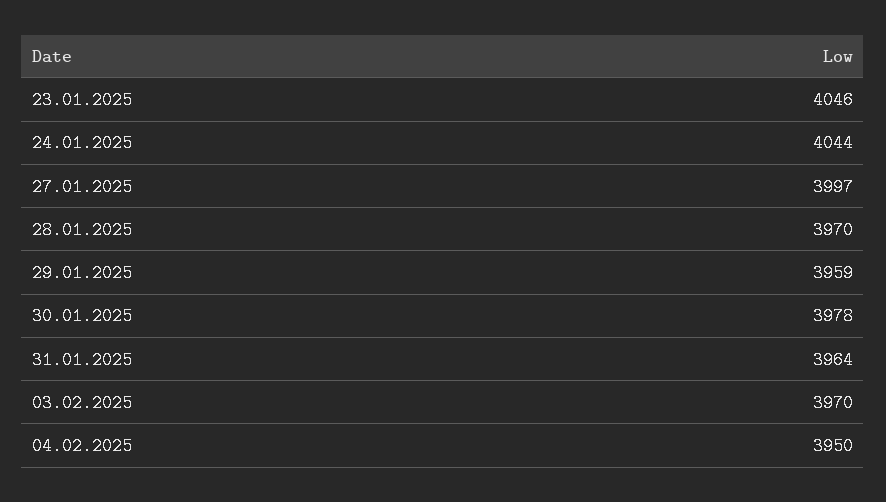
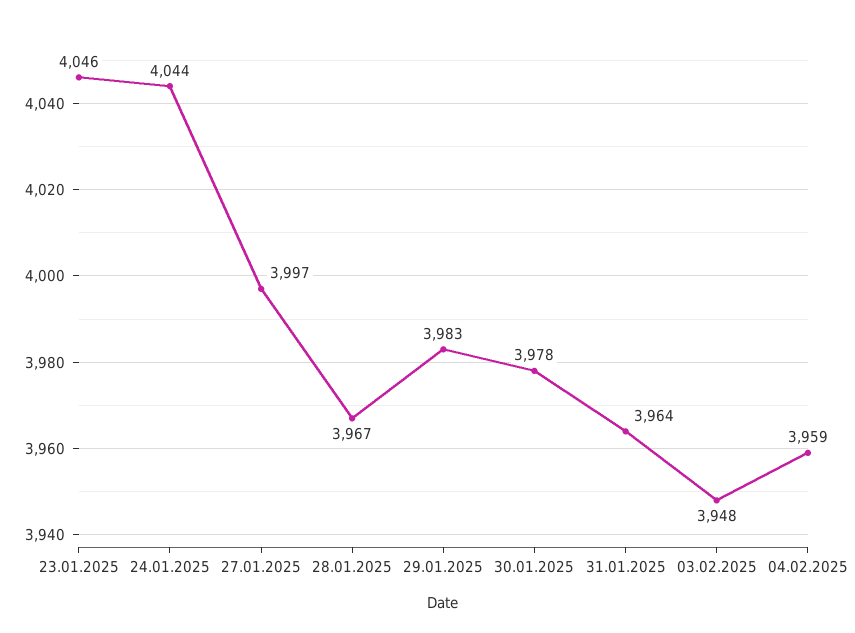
28.01.2025: 3970 -> 3967
29.01.2025: 3959 -> 3983
03.02.2025: 3970 -> 3948
04.02.2025: 3950 -> 3959

